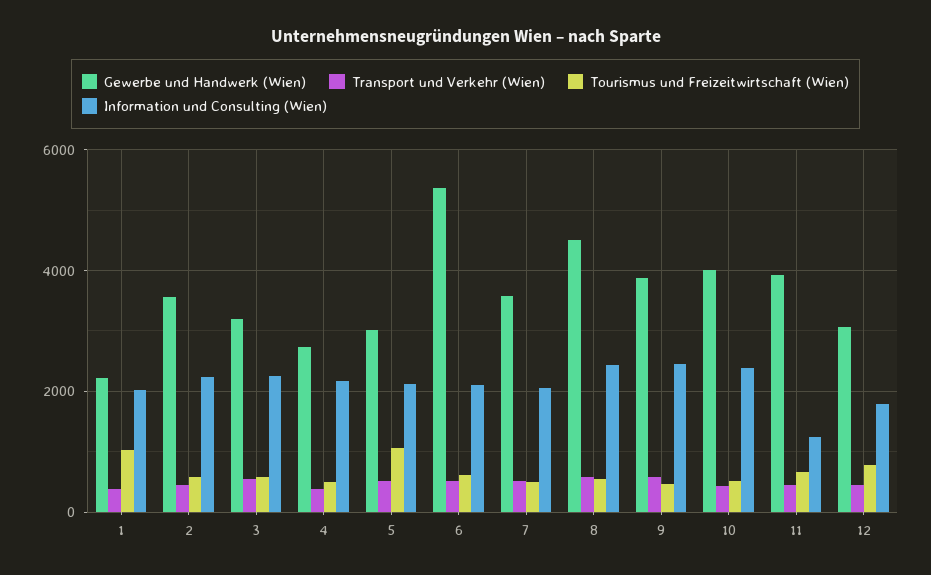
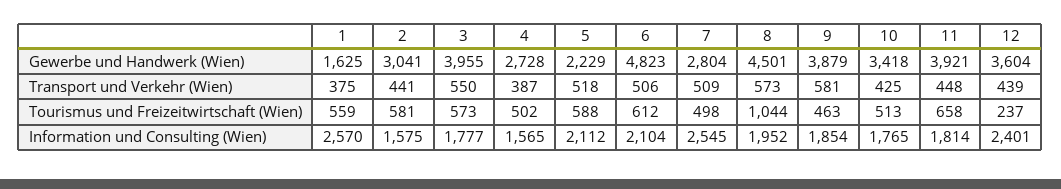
Gewerbe und Handwerk (Wien), 1: 2200 -> 1625
Tourismus und Freizeitwirtschaft (Wien), 1: 1000 -> 559
Information und Consulting (Wien), 1: 2000 -> 2570
Gewerbe und Handwerk (Wien), 2: 3600 -> 3041
Information und Consulting (Wien), 2: 2200 -> 1575
Gewerbe und Handwerk (Wien), 3: 3200 -> 3955
Information und Consulting (Wien), 3: 2200 -> 1777
Information und Consulting (Wien), 4: 2200 -> 1565
Gewerbe und Handwerk (Wien), 5: 3000 -> 2229
Tourismus und Freizeitwirtschaft (Wien), 5: 1000 -> 588
Gewerbe und Handwerk (Wien), 6: 5400 -> 4823
Gewerbe und Handwerk (Wien), 7: 3600 -> 2804
Information und Consulting (Wien), 7: 2000 -> 2545
Tourismus und Freizeitwirtschaft (Wien), 8: 600 -> 1044
Information und Consulting (Wien), 8: 2400 -> 1952
Information und Consulting (Wien), 9: 2400 -> 1854
Gewerbe und Handwerk (Wien), 10: 4000 -> 3418
Information und Consulting (Wien), 10: 2400 -> 1765
Information und Consulting (Wien), 11: 1200 -> 1814
Gewerbe und Handwerk (Wien), 12: 3000 -> 3604
Tourismus und Freizeitwirtschaft (Wien), 12: 800 -> 237
Information und Consulting (Wien), 12: 1800 -> 2401

